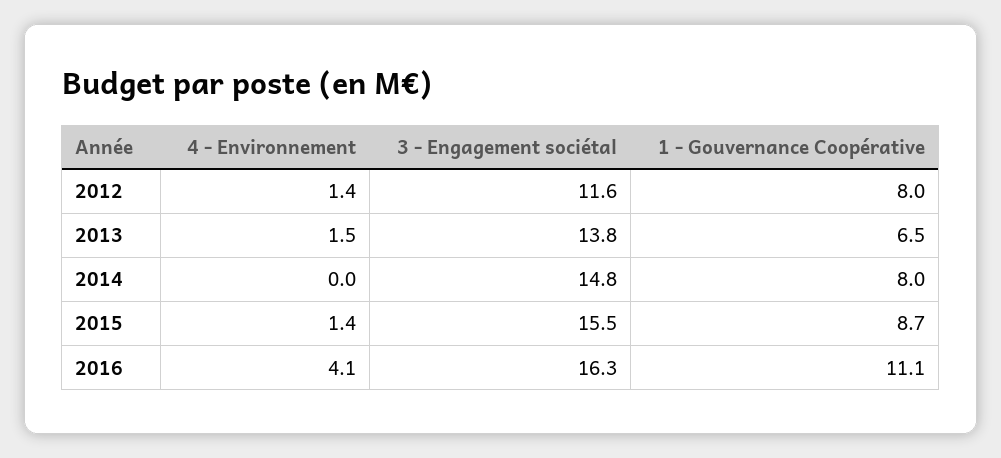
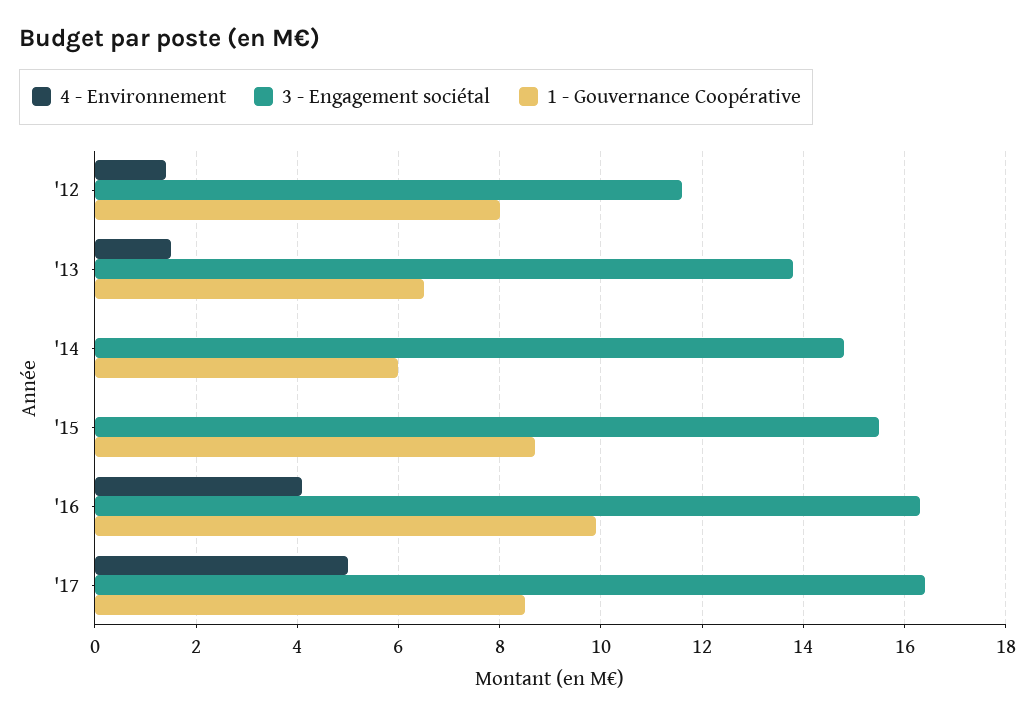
1 - Gouvernance Coopérative, 2014: 8 -> 6
4 - Environnement, 2015: 1.4 -> 0
1 - Gouvernance Coopérative, 2016: 11.1 -> 10
4 - Environnement, '17: none -> 5
3 - Engagement sociétal, '17: none -> 16.5
1 - Gouvernance Coopérative, '17: none -> 8.5

